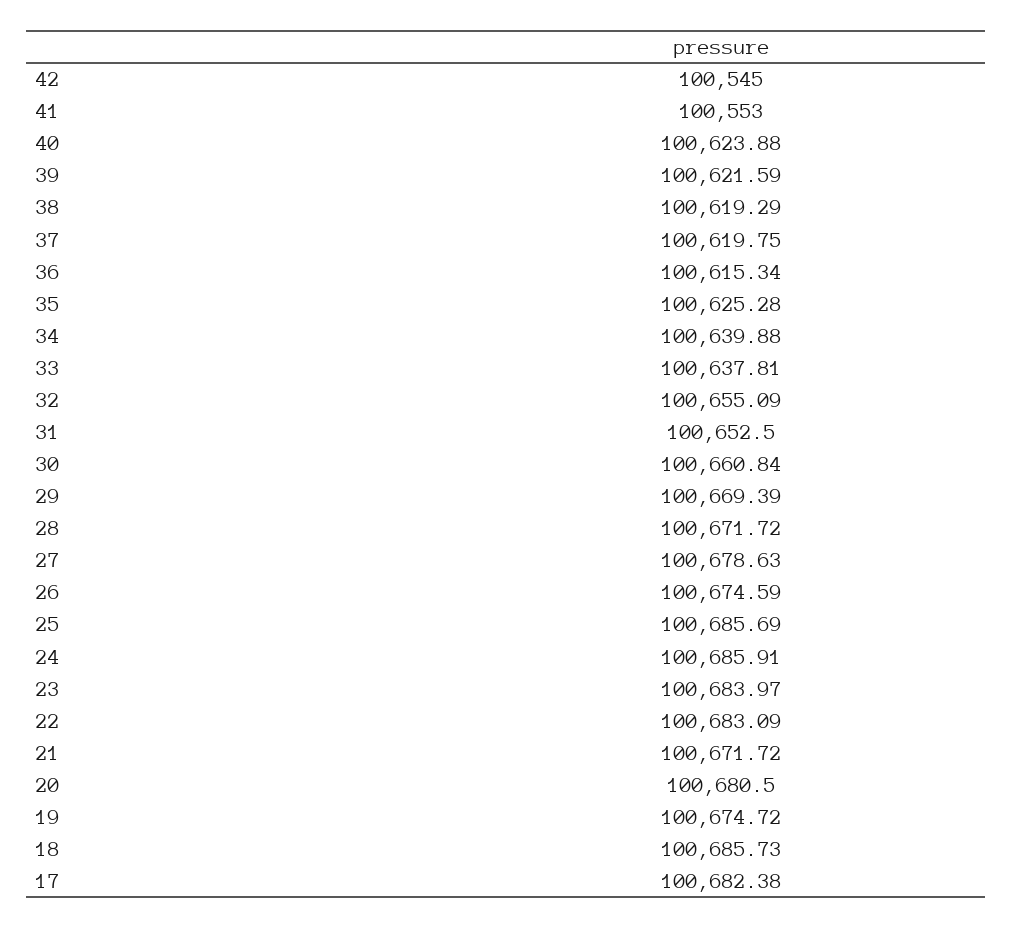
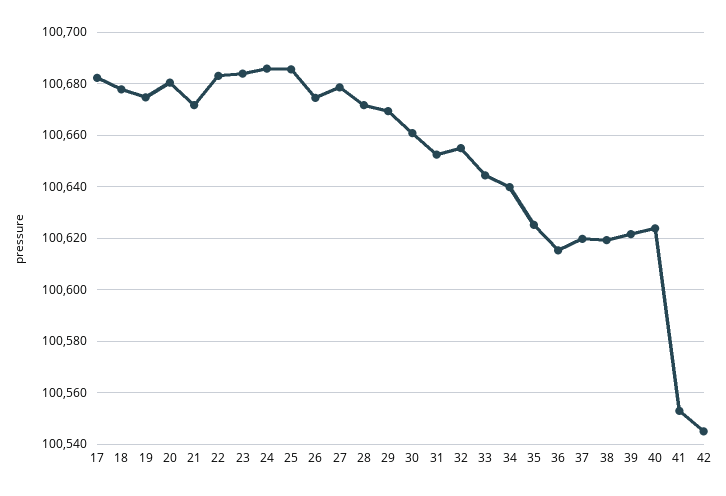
33: 100637.81 -> 100645
18: 100685.73 -> 100677.5

